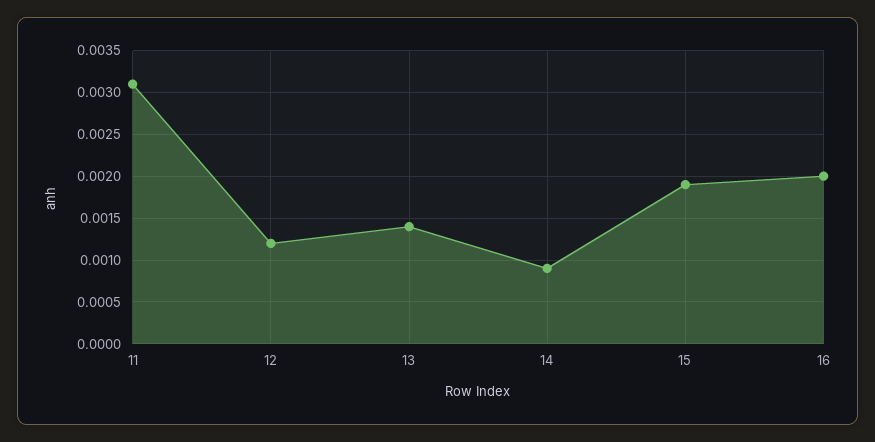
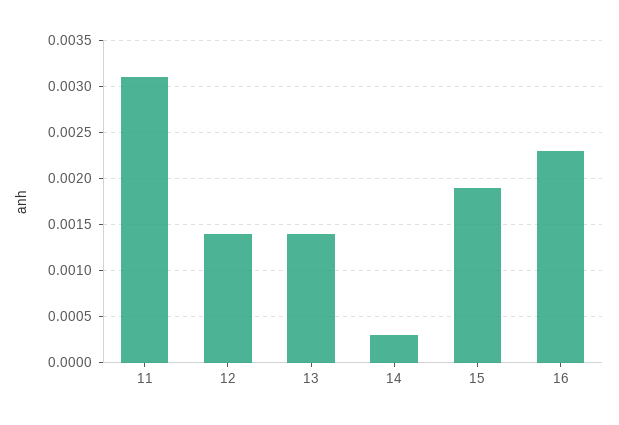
12: 0.0012 -> 0.0014
14: 0.0009 -> 0.0003
16: 0.002 -> 0.0023

